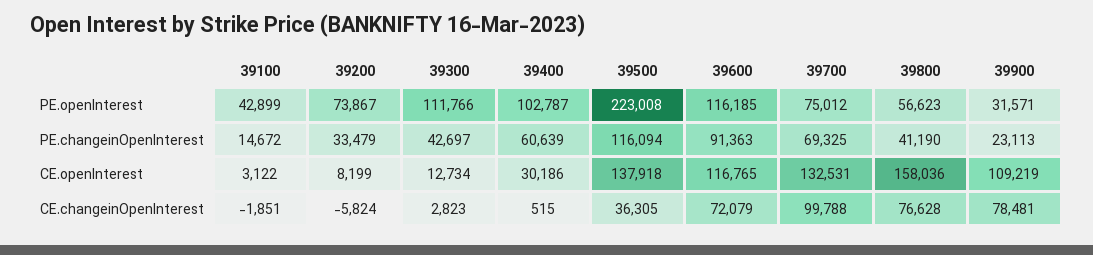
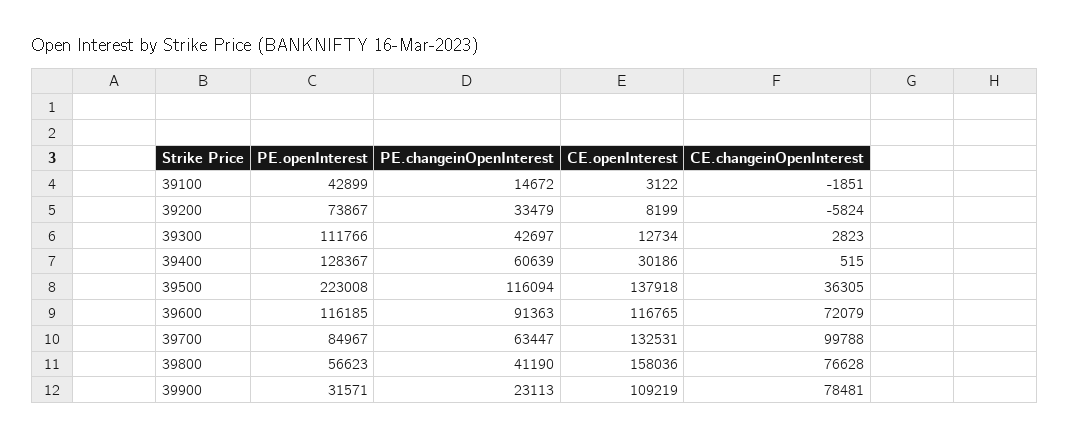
39400, PE.openInterest: 102787 -> 128367
39700, PE.openInterest: 75012 -> 84967
39700, PE.changeinOpenInterest: 69325 -> 63447

